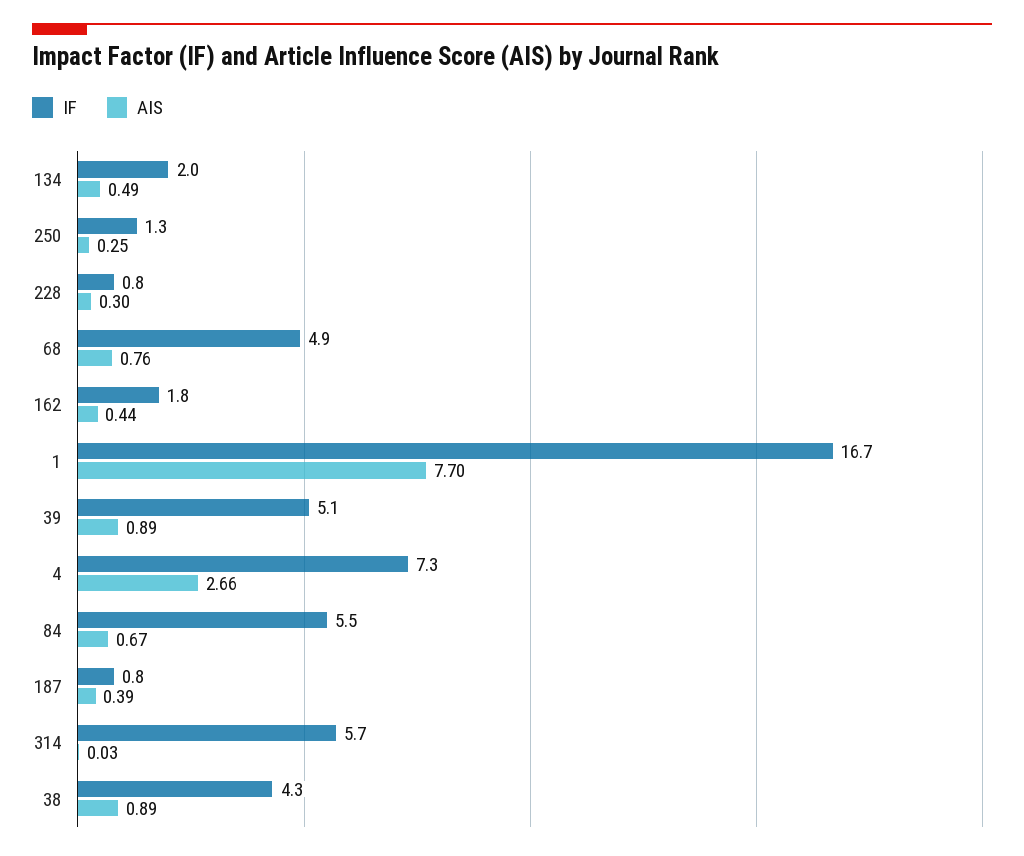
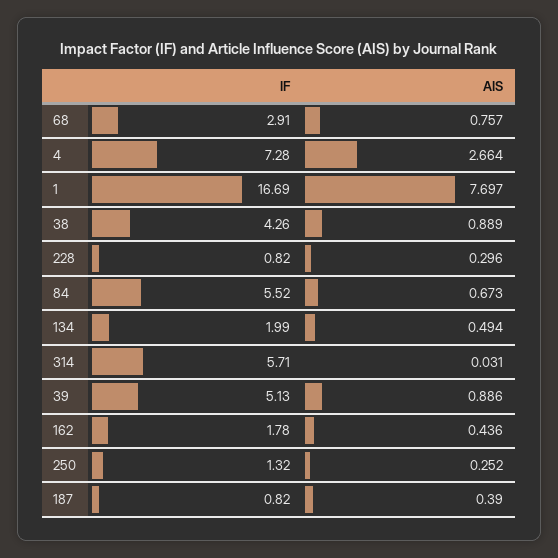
IF, 68: 4.9 -> 2.91

